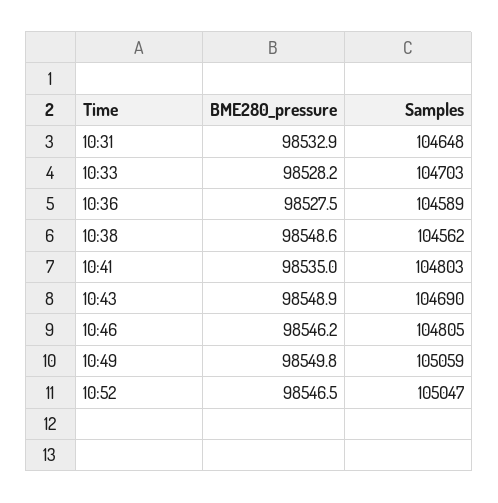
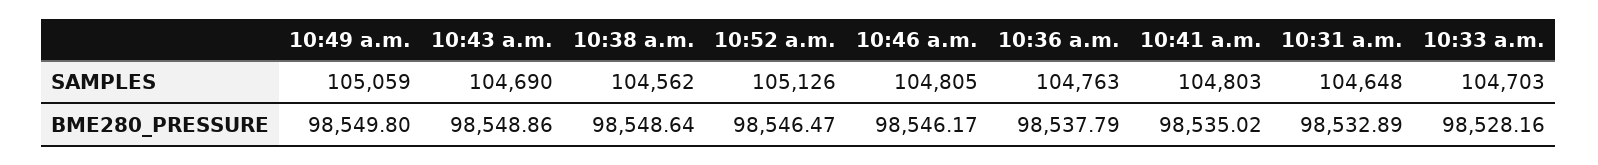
BME280_pressure, 10:36: 98527.5 -> 98537.79
Samples, 10:36: 104589 -> 104763
Samples, 10:52: 105047 -> 105126

